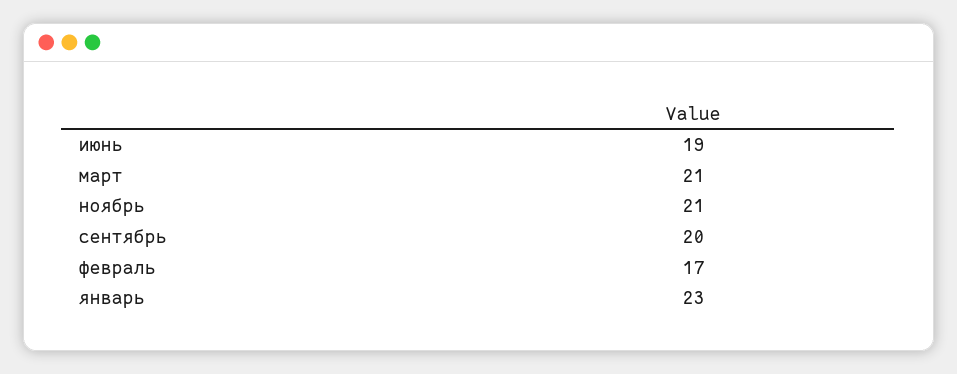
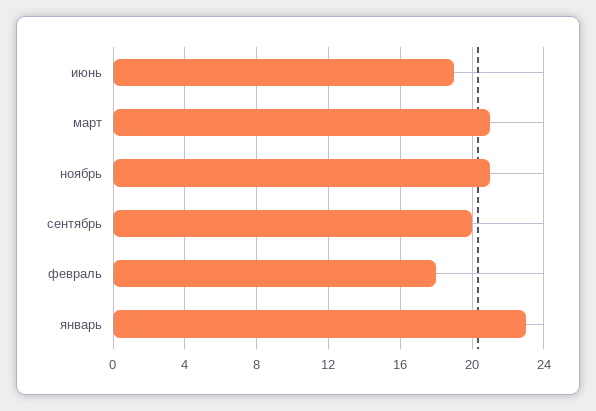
февраль: 17 -> 18

